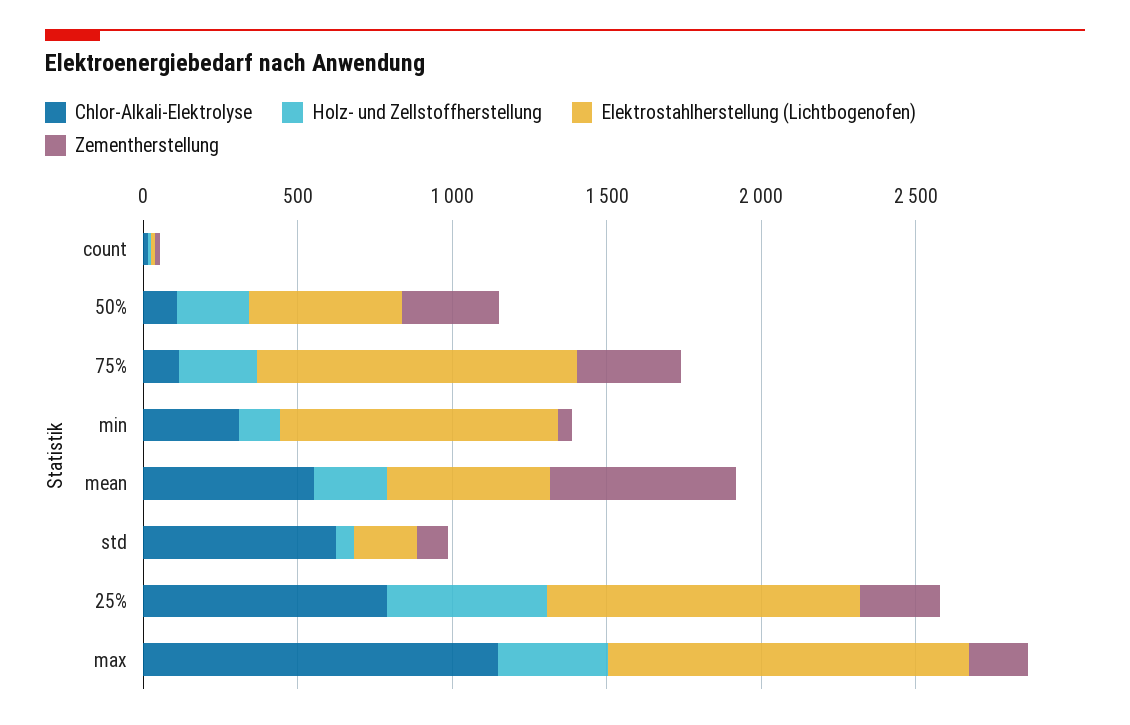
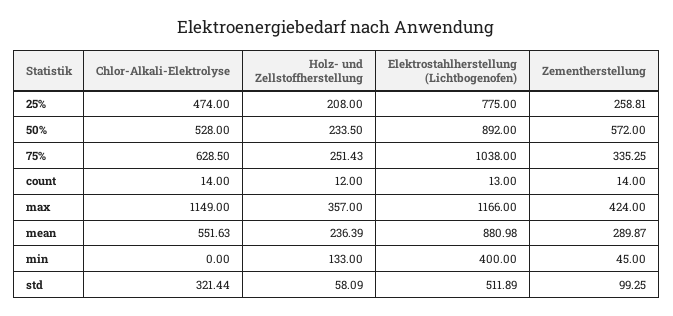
Chlor-Alkali-Elektrolyse, 50%: 100 -> 528
Elektrostahlherstellung (Lichtbogenofen), 50%: 500 -> 892
Zementherstellung, 50%: 300 -> 572
Chlor-Alkali-Elektrolyse, 75%: 100 -> 628.5
Chlor-Alkali-Elektrolyse, min: 300 -> 0
Elektrostahlherstellung (Lichtbogenofen), min: 900 -> 400
Elektrostahlherstellung (Lichtbogenofen), mean: 500 -> 880.98
Zementherstellung, mean: 600 -> 289.87
Chlor-Alkali-Elektrolyse, std: 600 -> 321.44
Elektrostahlherstellung (Lichtbogenofen), std: 200 -> 511.89
Chlor-Alkali-Elektrolyse, 25%: 800 -> 474
Holz- und Zellstoffherstellung, 25%: 500 -> 208
Elektrostahlherstellung (Lichtbogenofen), 25%: 1000 -> 775
Zementherstellung, max: 200 -> 424

